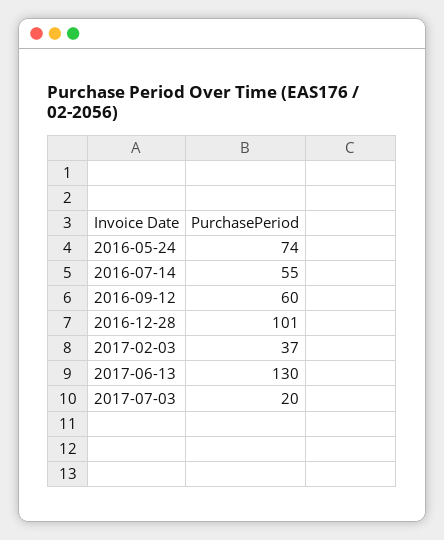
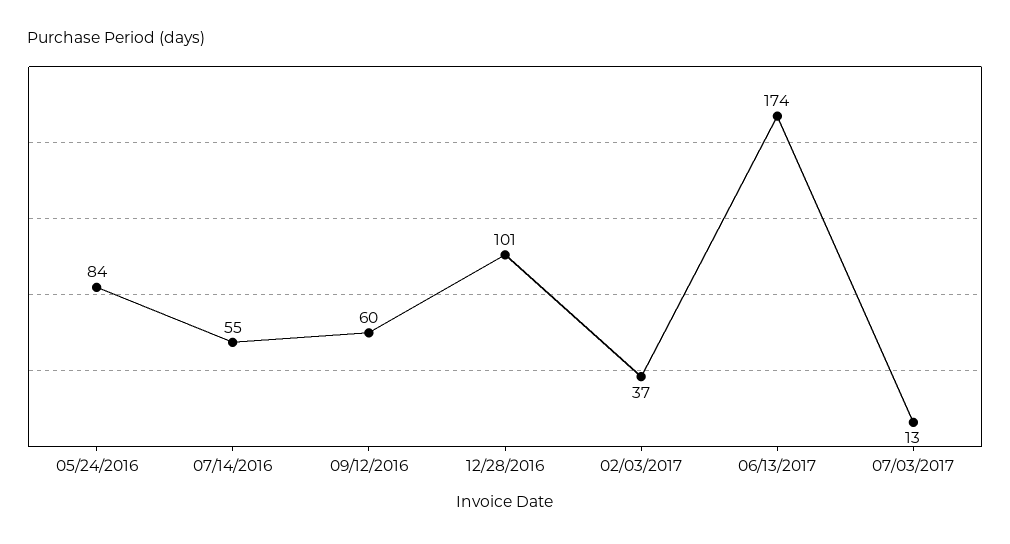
2016-05-24: 74 -> 84
2017-06-13: 130 -> 174
2017-07-03: 20 -> 13

